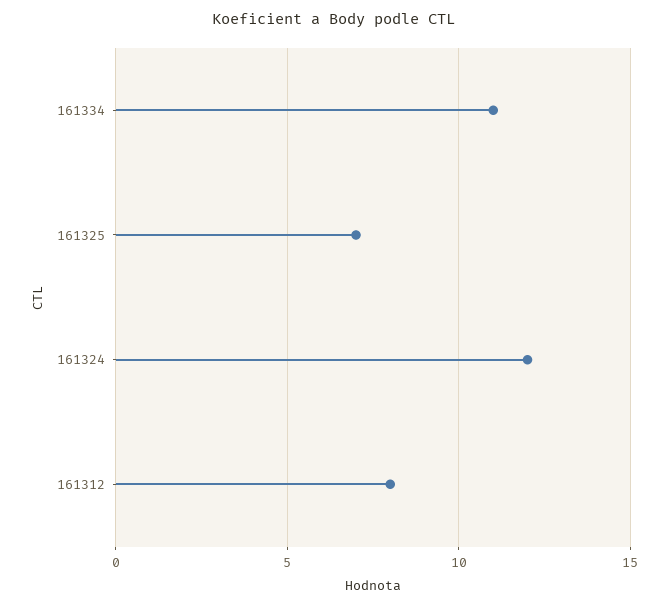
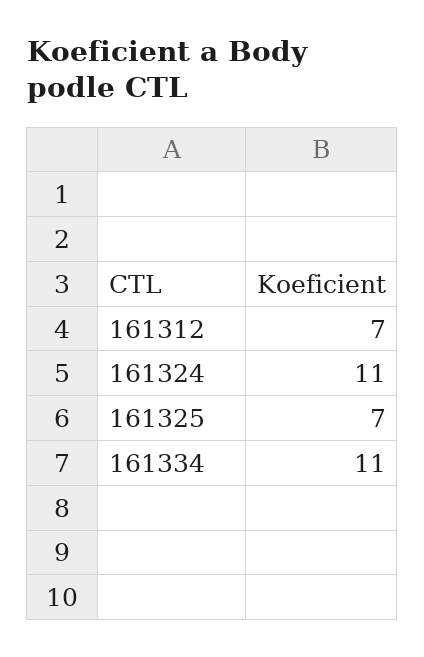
161324: 12 -> 11
161312: 8 -> 7

